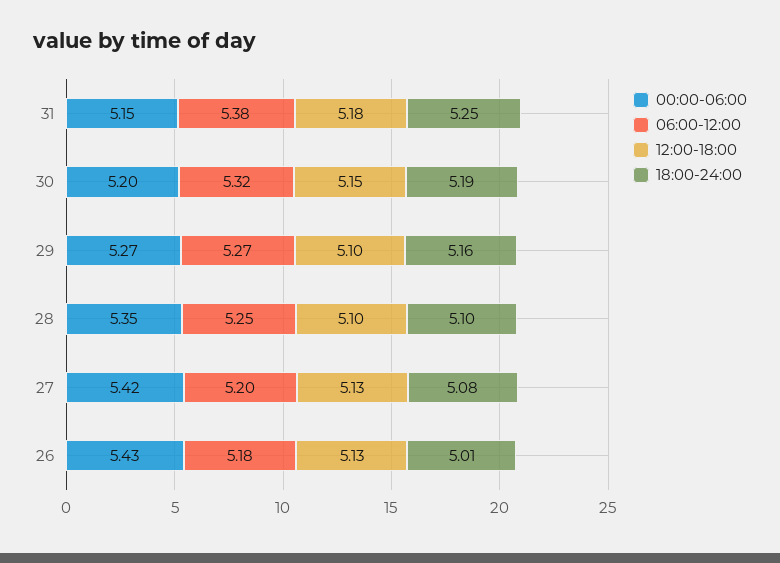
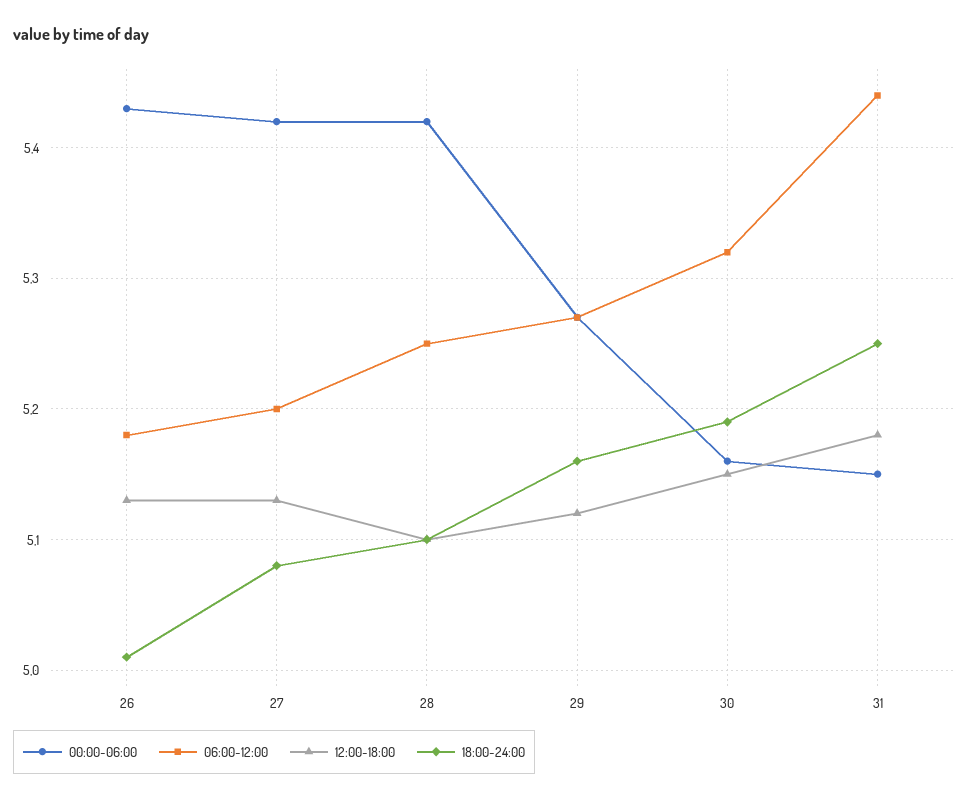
06:00-12:00, 31: 5.38 -> 5.44
00:00-06:00, 30: 5.2 -> 5.16
12:00-18:00, 29: 5.1 -> 5.12
00:00-06:00, 28: 5.35 -> 5.42

